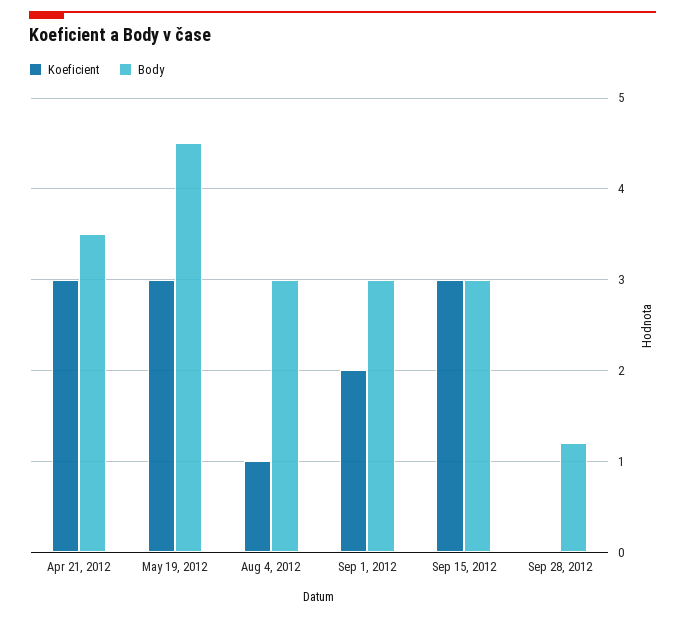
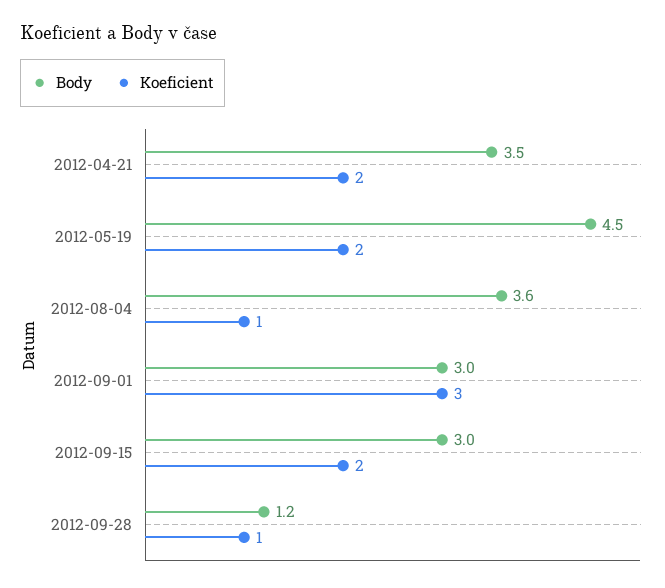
Koeficient, Apr 21, 2012: 3 -> 2
Koeficient, May 19, 2012: 3 -> 2
Body, Aug 4, 2012: 3 -> 3.6
Koeficient, Sep 1, 2012: 2 -> 3
Koeficient, Sep 15, 2012: 3 -> 2
Koeficient, Sep 28, 2012: 0 -> 1

